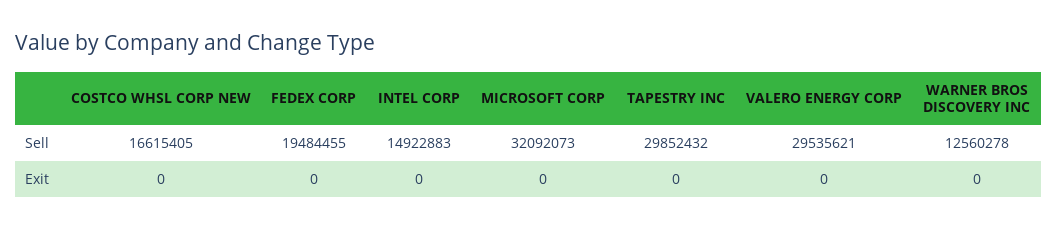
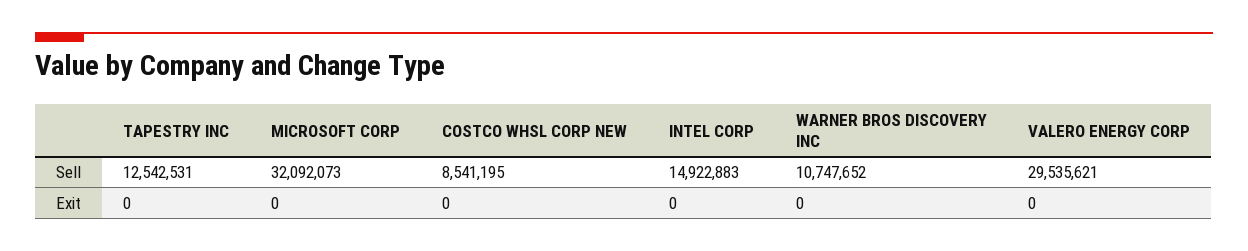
COSTCO WHSL CORP NEW, Sell: 16615405 -> 8541195
FEDEX CORP, Sell: 19484455 -> none
TAPESTRY INC, Sell: 29852432 -> 12542531
WARNER BROS DISCOVERY INC, Sell: 12560278 -> 10747652
FEDEX CORP, Exit: 0 -> none

